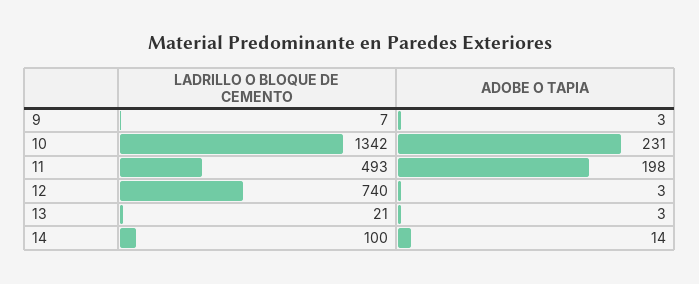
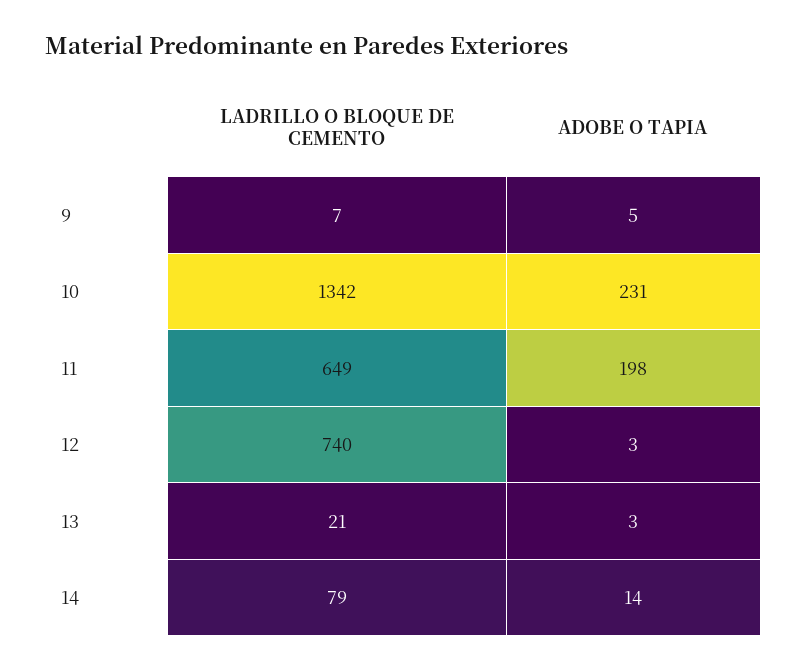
ADOBE O TAPIA, 9: 3 -> 5
LADRILLO O BLOQUE DE CEMENTO, 11: 493 -> 649
LADRILLO O BLOQUE DE CEMENTO, 14: 100 -> 79

